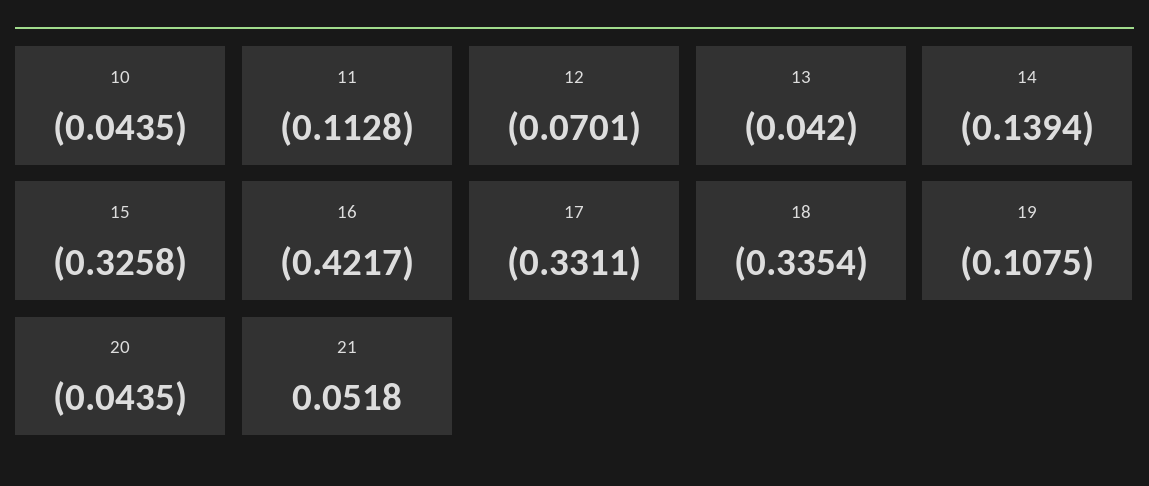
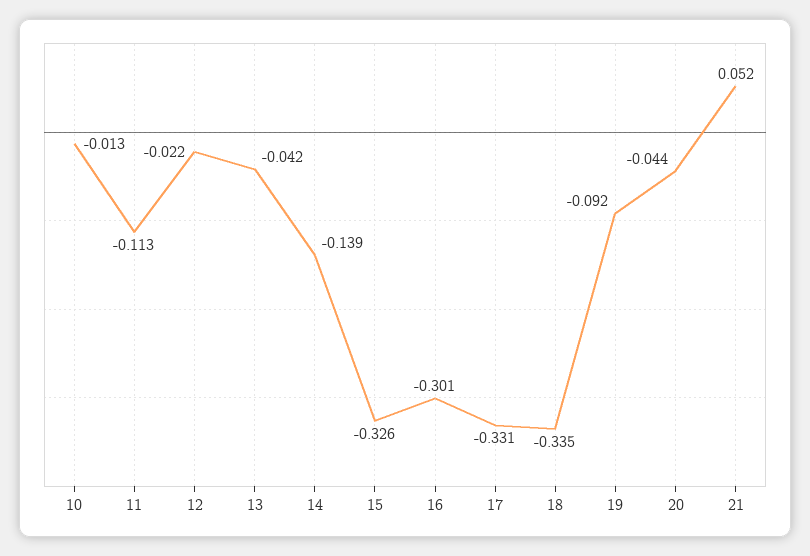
10: -0.0435 -> -0.013
12: -0.0701 -> -0.022
16: -0.4217 -> -0.301
19: -0.1075 -> -0.092

